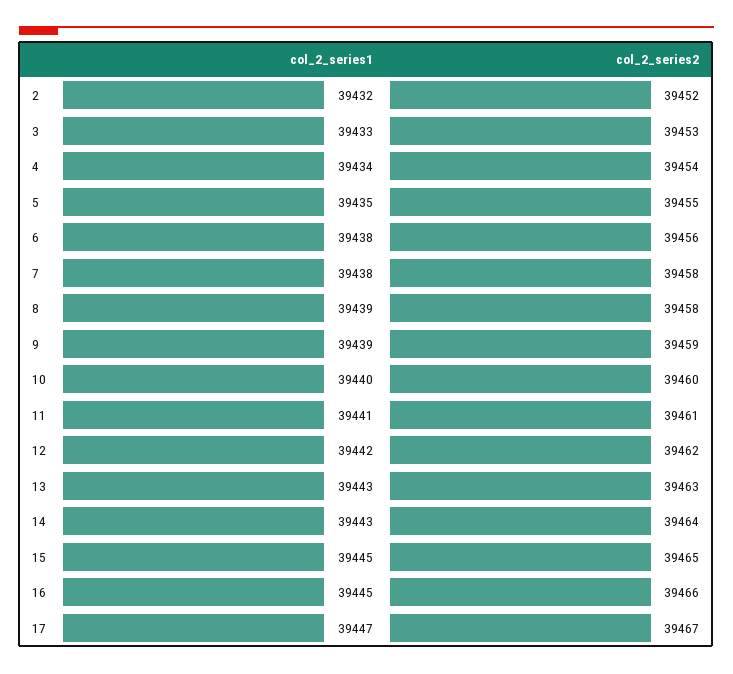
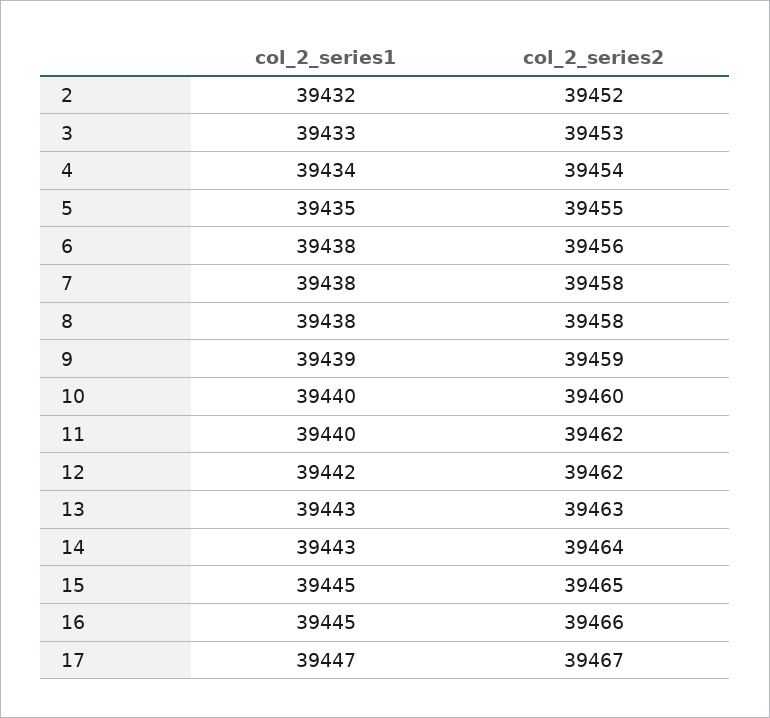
col_2_series1, 8: 39439 -> 39438
col_2_series1, 11: 39441 -> 39440
col_2_series2, 11: 39461 -> 39462

